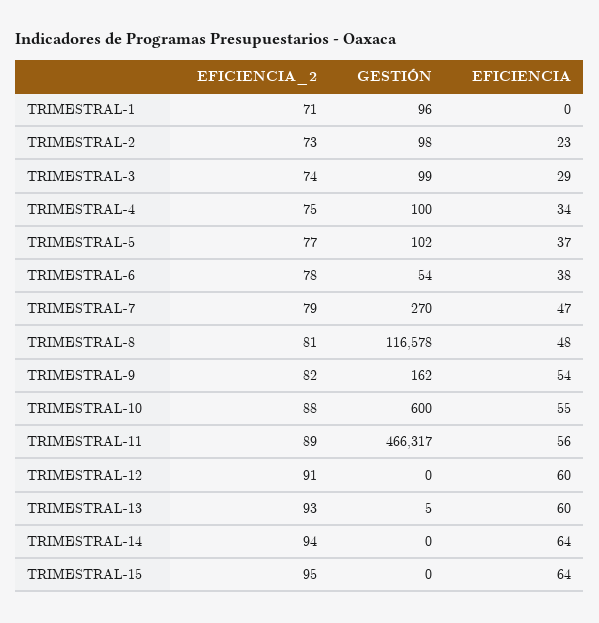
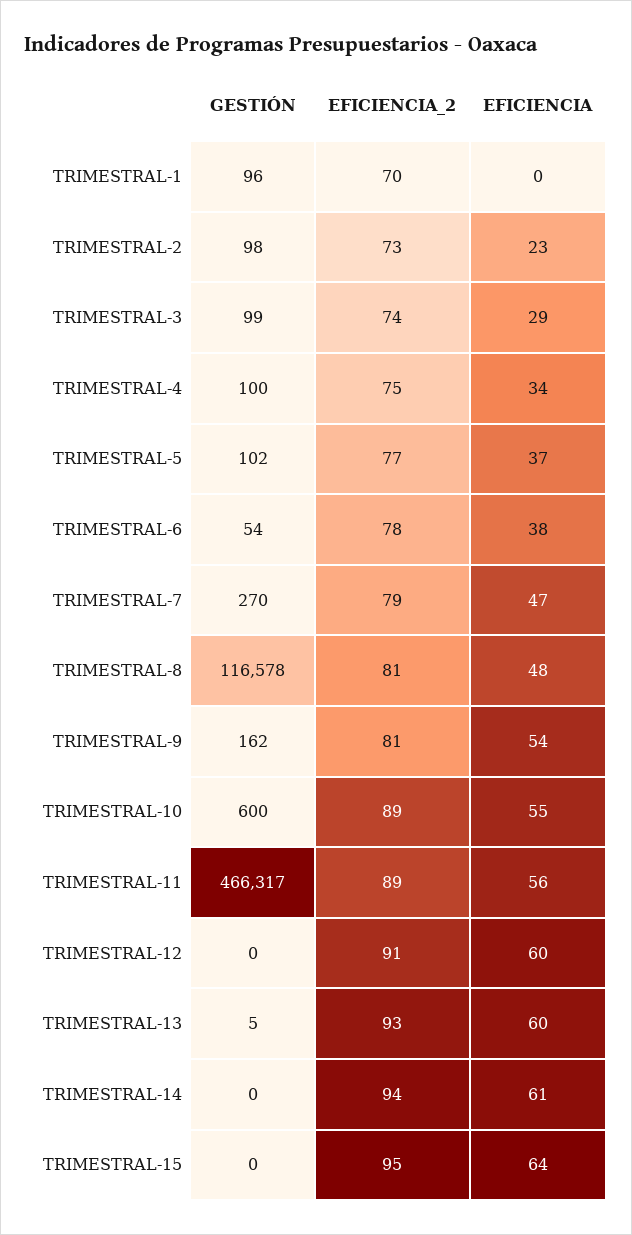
EFICIENCIA_2, TRIMESTRAL-1: 71 -> 70
EFICIENCIA_2, TRIMESTRAL-9: 82 -> 81
EFICIENCIA_2, TRIMESTRAL-10: 88 -> 89
EFICIENCIA, TRIMESTRAL-14: 64 -> 61

